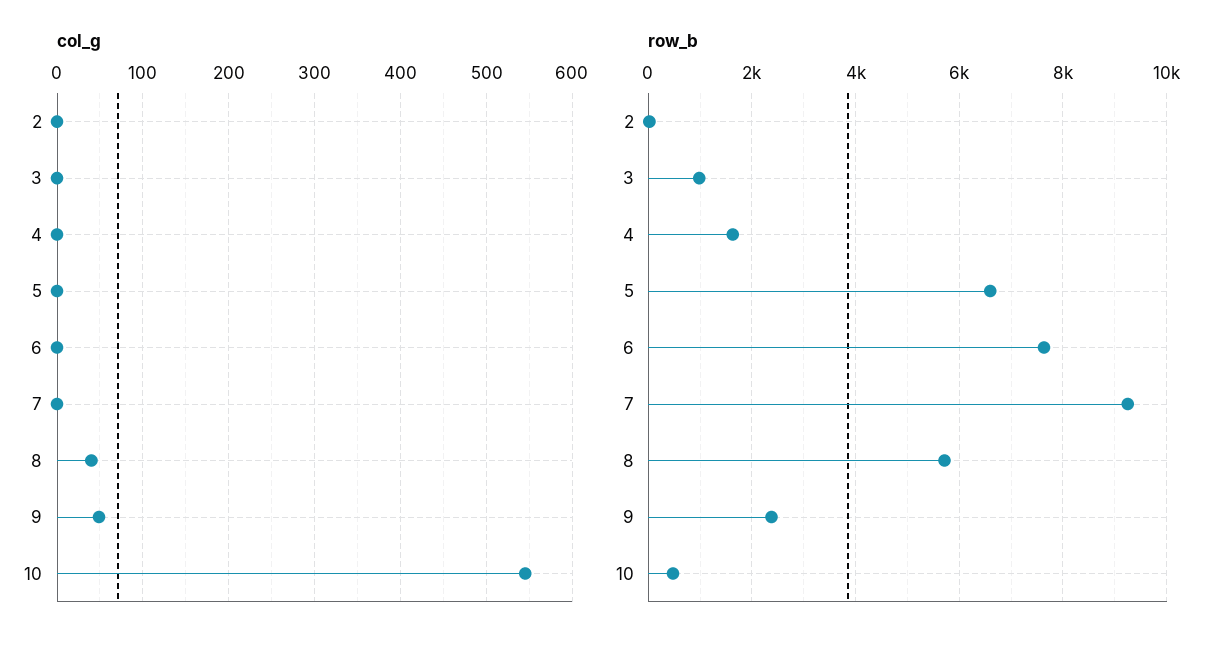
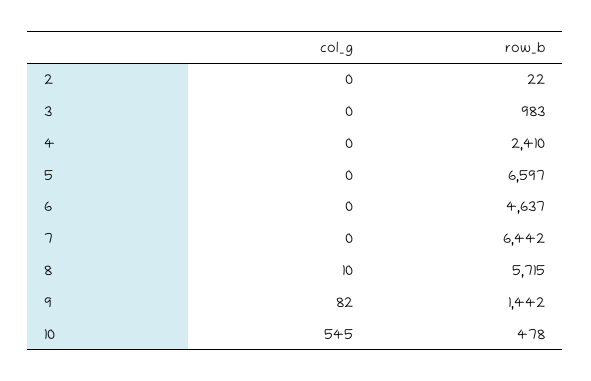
col_g, 8: 40 -> 10
col_g, 9: 50 -> 82
row_b, 4: 1600 -> 2410
row_b, 6: 7600 -> 4637
row_b, 7: 9200 -> 6442
row_b, 9: 2400 -> 1442

